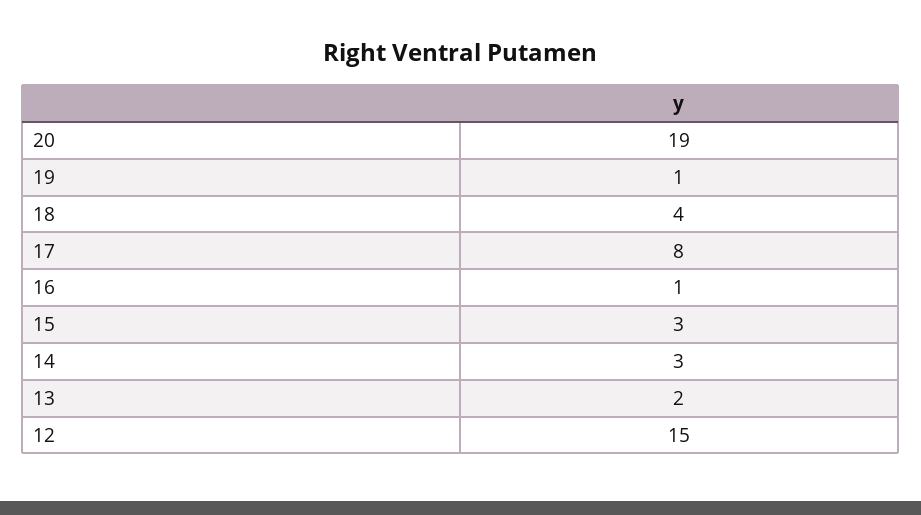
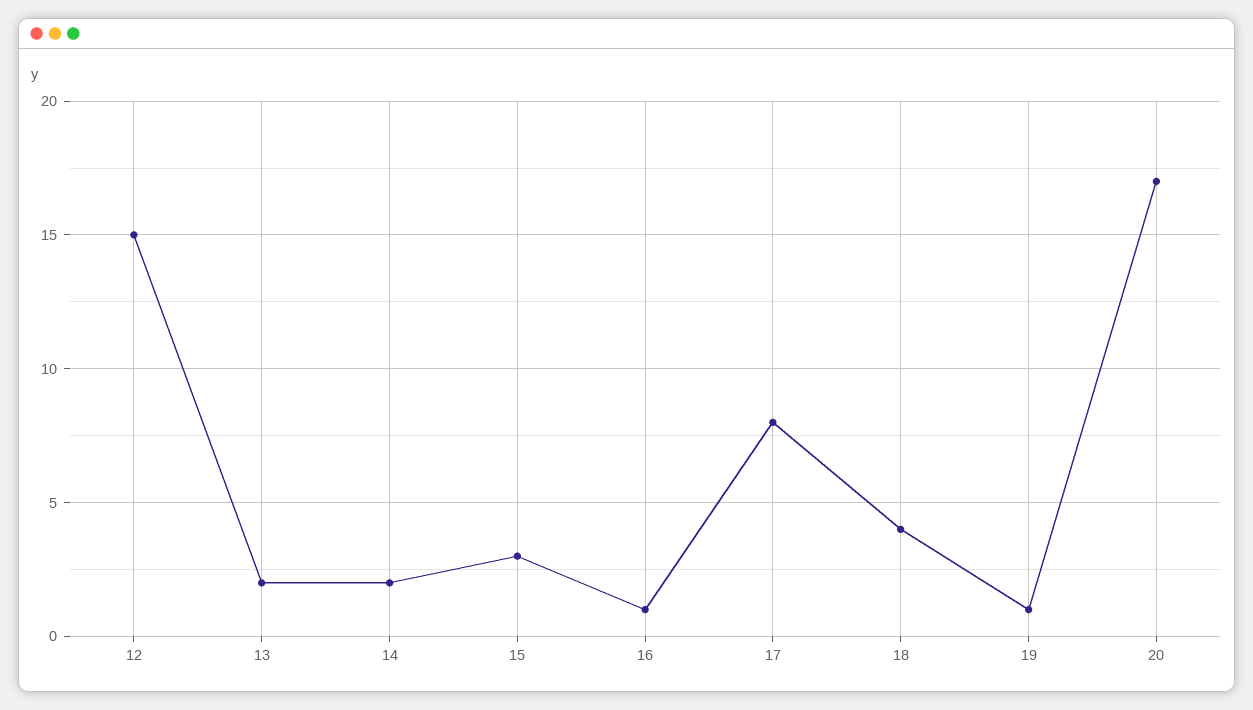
20: 19 -> 17
14: 3 -> 2

